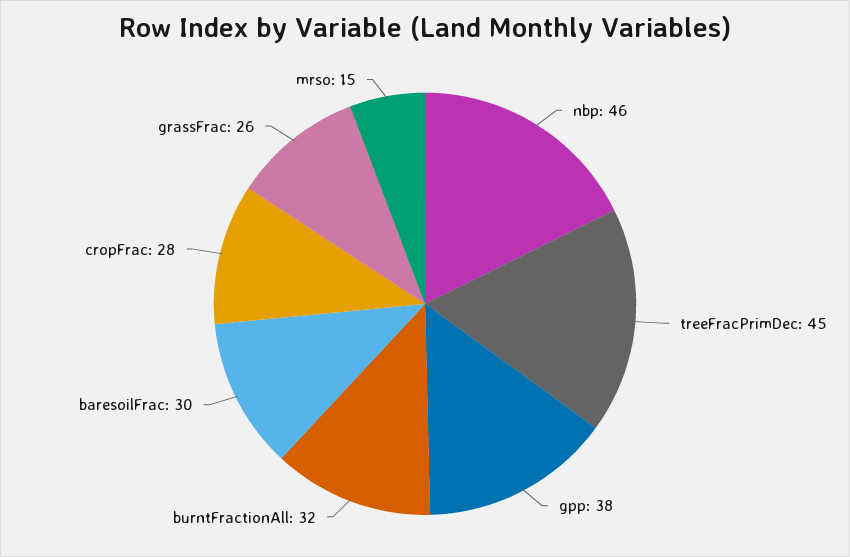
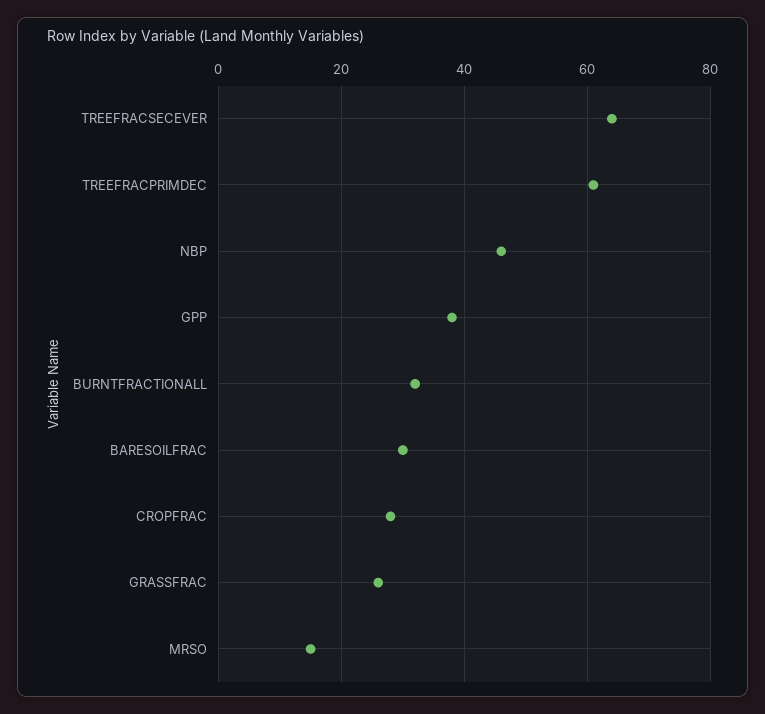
treeFracPrimDec: 45 -> 60
TREEFRACSECEVER: none -> 65

